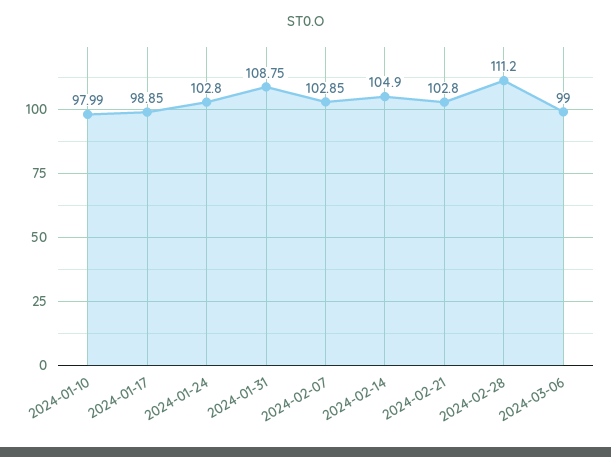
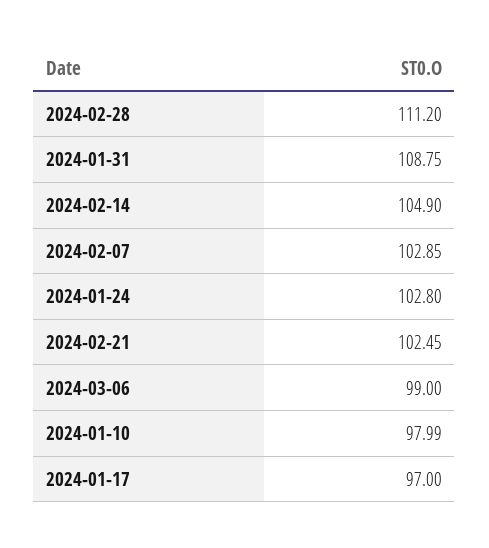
2024-01-17: 98.85 -> 97
2024-02-21: 102.8 -> 102.45

